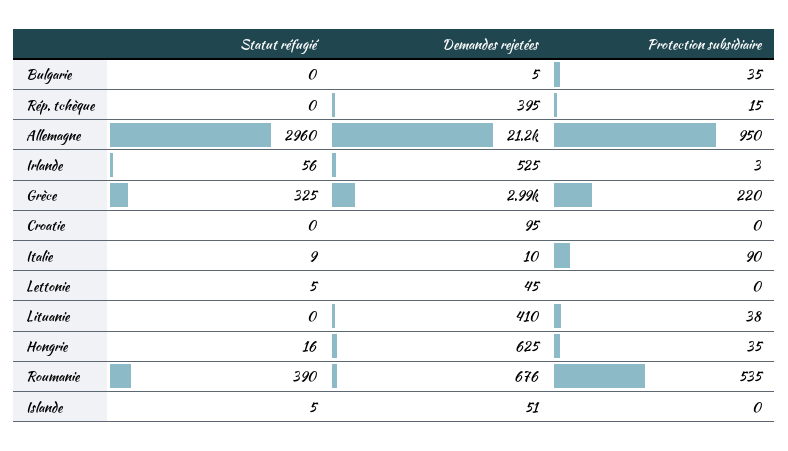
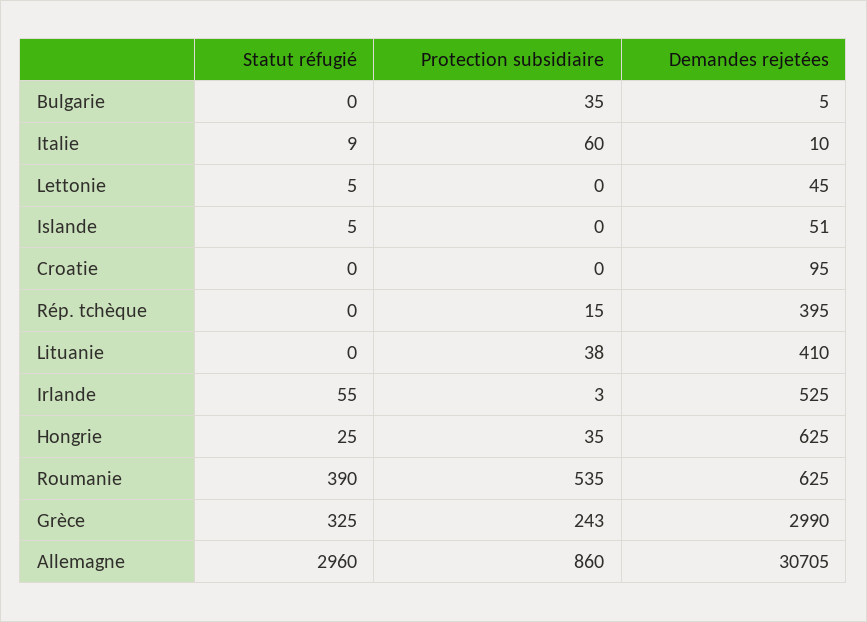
Demandes rejetées, Allemagne: 21200 -> 30705
Protection subsidiaire, Allemagne: 950 -> 860
Statut réfugié, Irlande: 56 -> 55
Protection subsidiaire, Grèce: 220 -> 243
Protection subsidiaire, Italie: 90 -> 60
Statut réfugié, Hongrie: 16 -> 25
Demandes rejetées, Roumanie: 676 -> 625

